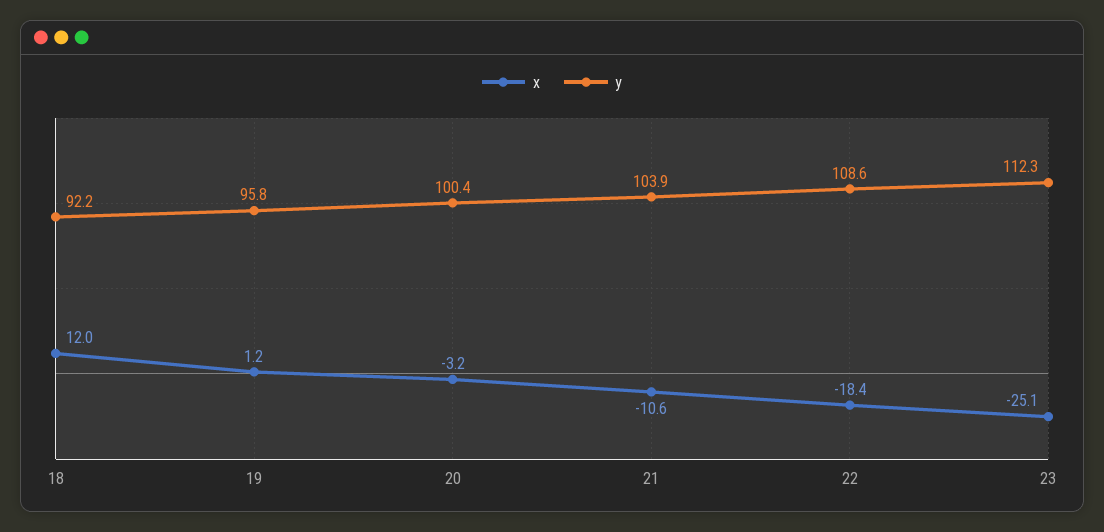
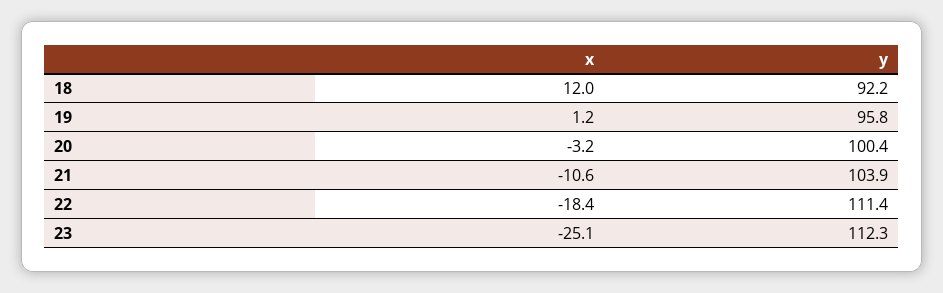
y, 22: 108.6 -> 111.4

